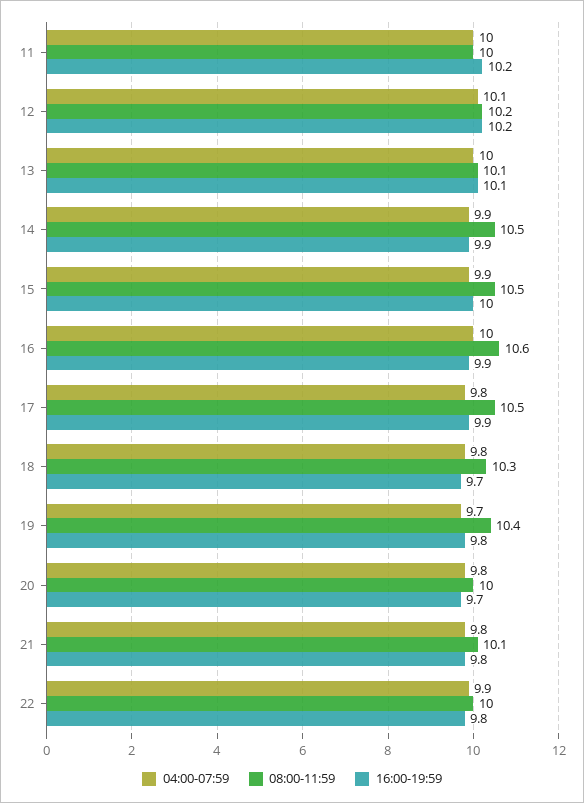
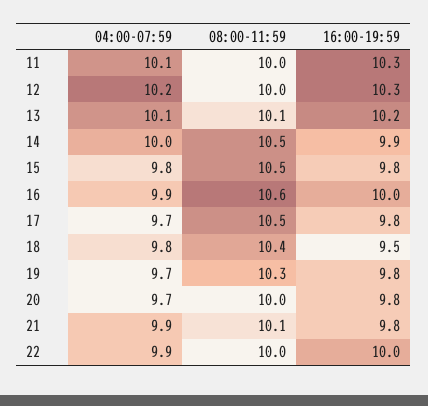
04:00-07:59, 11: 10 -> 10.1
16:00-19:59, 11: 10.2 -> 10.3
04:00-07:59, 12: 10.1 -> 10.2
08:00-11:59, 12: 10.2 -> 10
16:00-19:59, 12: 10.2 -> 10.3
04:00-07:59, 13: 10 -> 10.1
16:00-19:59, 13: 10.1 -> 10.2
04:00-07:59, 14: 9.9 -> 10
04:00-07:59, 15: 9.9 -> 9.8
16:00-19:59, 15: 10 -> 9.8
04:00-07:59, 16: 10 -> 9.9
16:00-19:59, 16: 9.9 -> 10
04:00-07:59, 17: 9.8 -> 9.7
16:00-19:59, 17: 9.9 -> 9.8
08:00-11:59, 18: 10.3 -> 10.4
16:00-19:59, 18: 9.7 -> 9.5
08:00-11:59, 19: 10.4 -> 10.3
04:00-07:59, 20: 9.8 -> 9.7
16:00-19:59, 20: 9.7 -> 9.8
04:00-07:59, 21: 9.8 -> 9.9
16:00-19:59, 22: 9.8 -> 10

